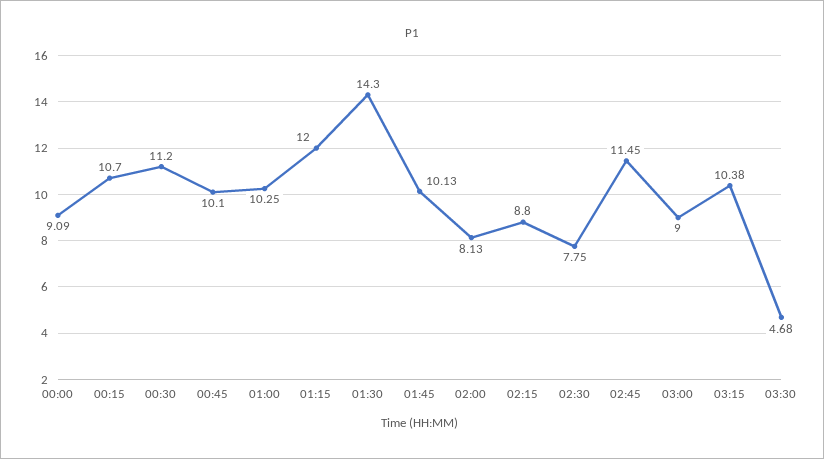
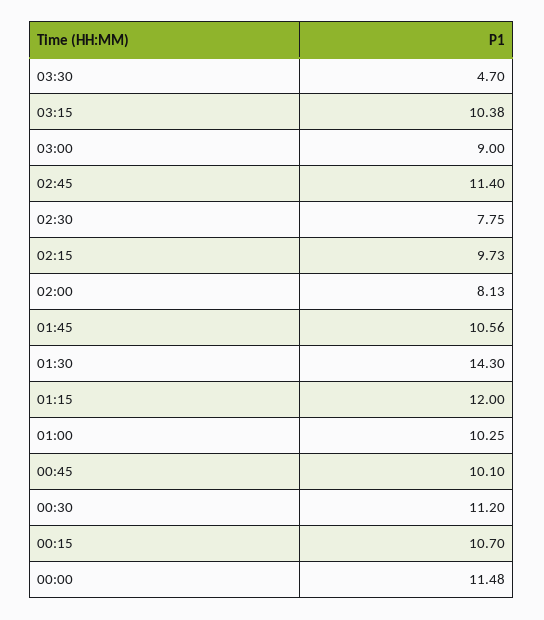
00:00: 9.09 -> 11.48
01:45: 10.13 -> 10.56
02:15: 8.8 -> 9.73
02:45: 11.45 -> 11.4
03:30: 4.68 -> 4.7

